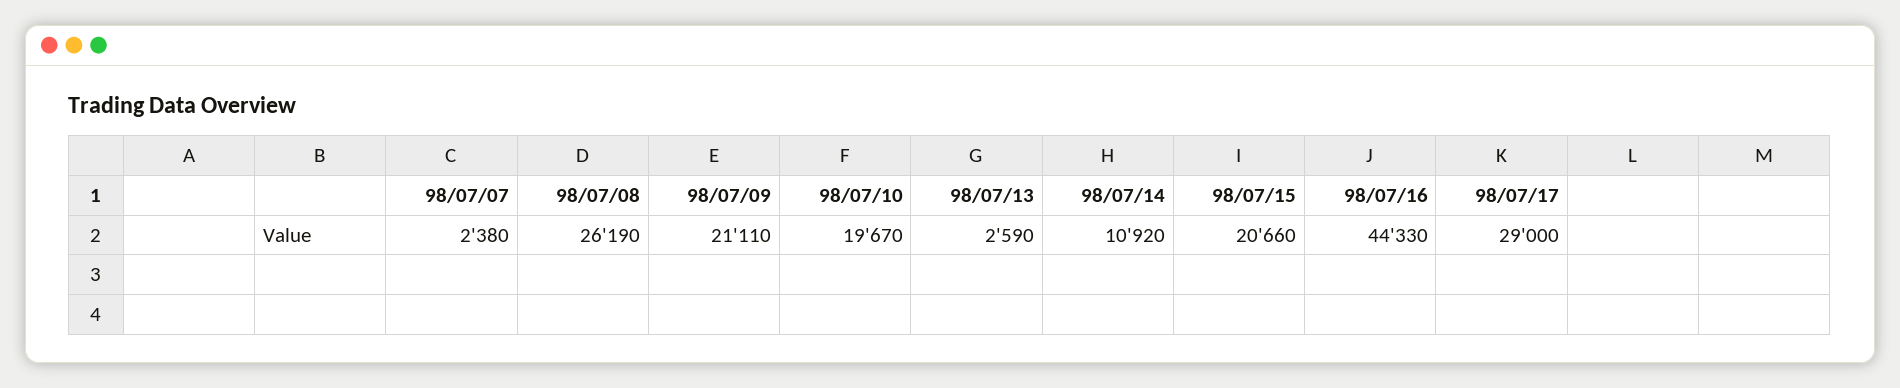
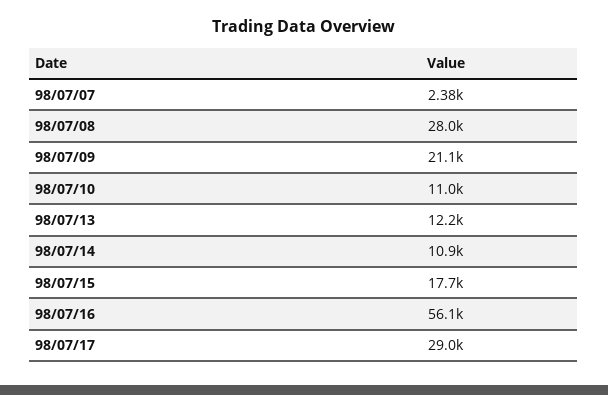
98/07/08: 26190 -> 28000
98/07/10: 19670 -> 11000
98/07/13: 2590 -> 12200
98/07/15: 20660 -> 17700
98/07/16: 44330 -> 56100

